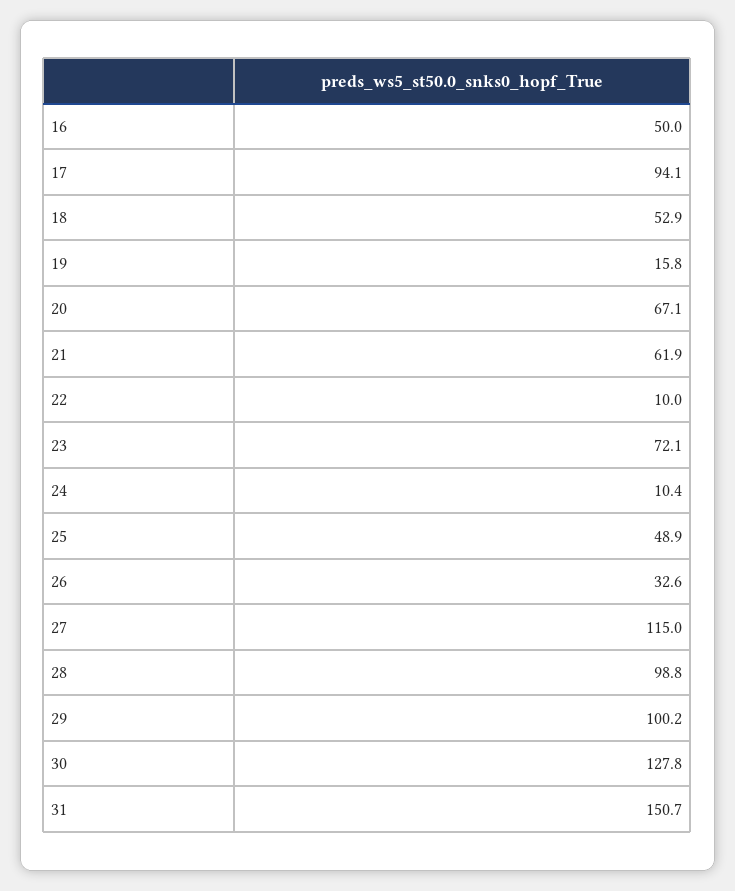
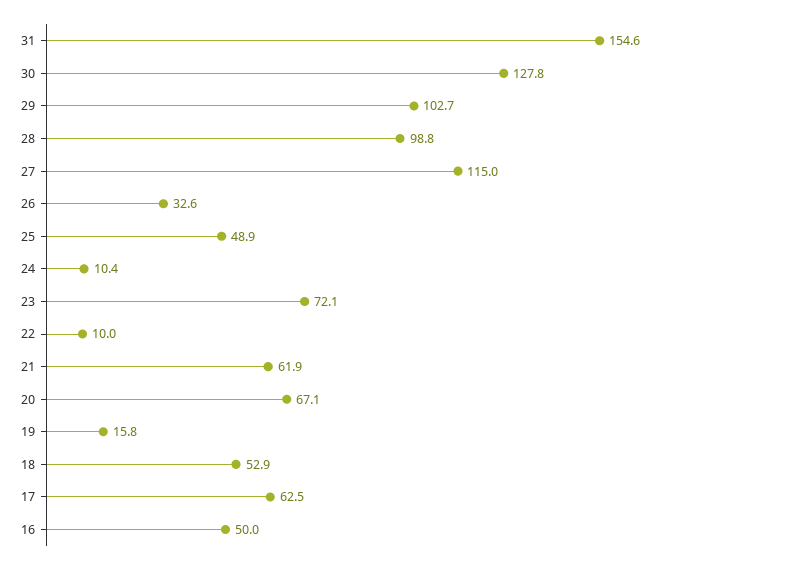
17: 94.1 -> 62.5
29: 100.2 -> 102.7
31: 150.7 -> 154.6

